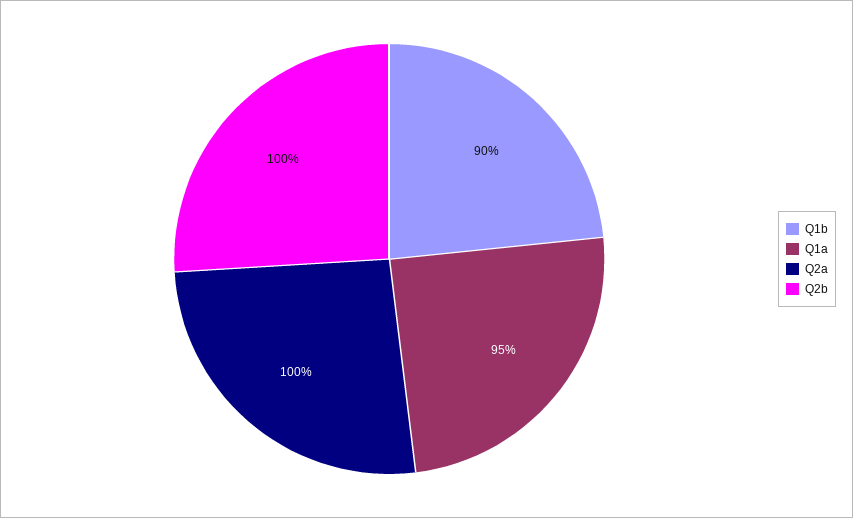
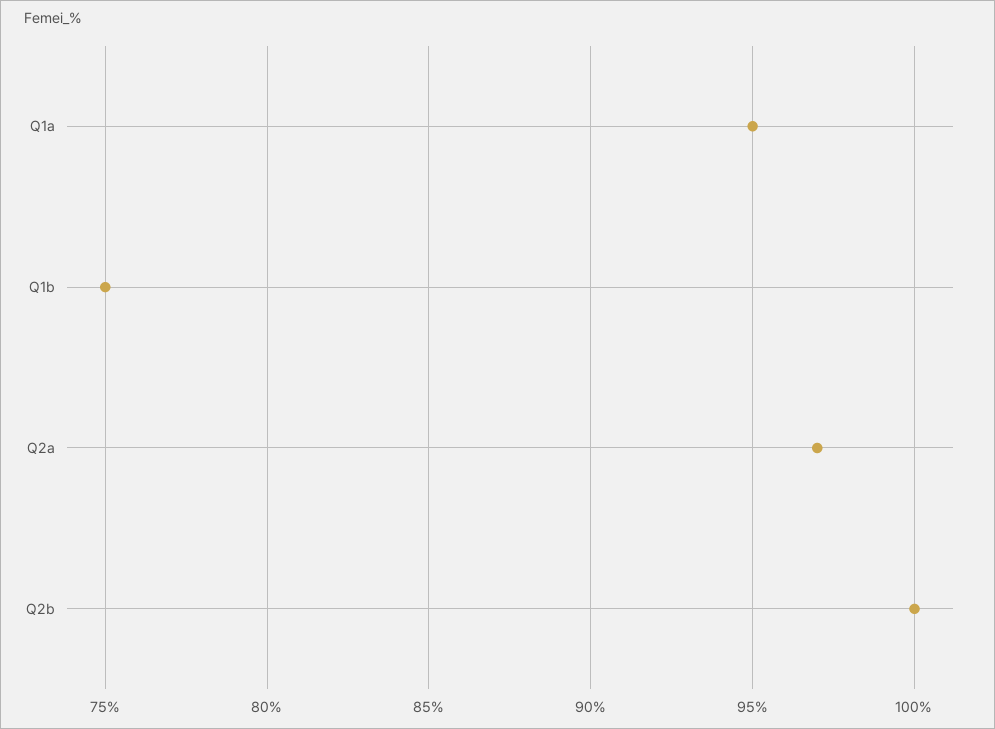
Q1b: 90 -> 75
Q2a: 100 -> 97

